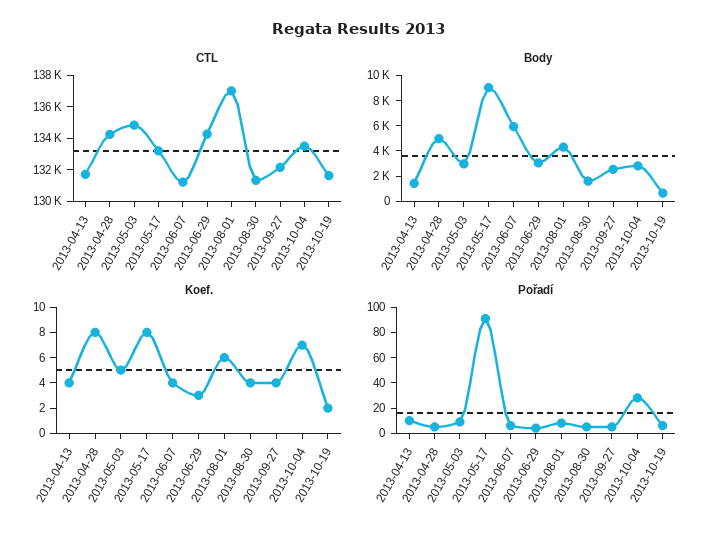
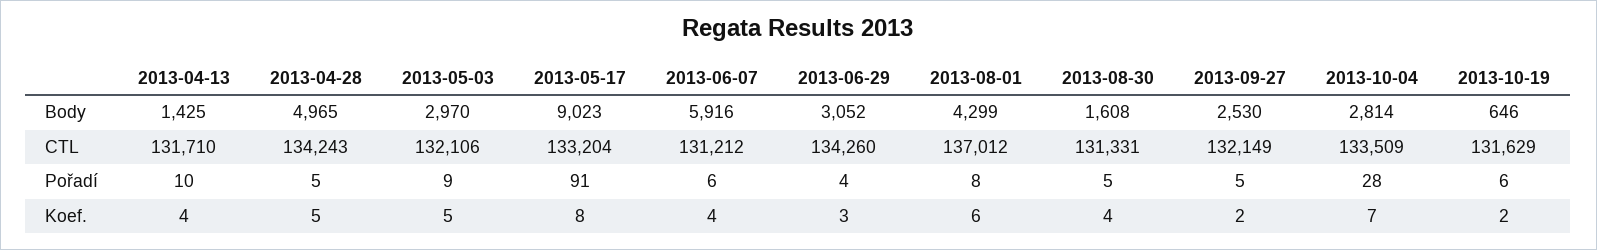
CTL, 2013-05-03: 135000 -> 132106
Koef., 2013-04-28: 8 -> 5
Koef., 2013-09-27: 4 -> 2

